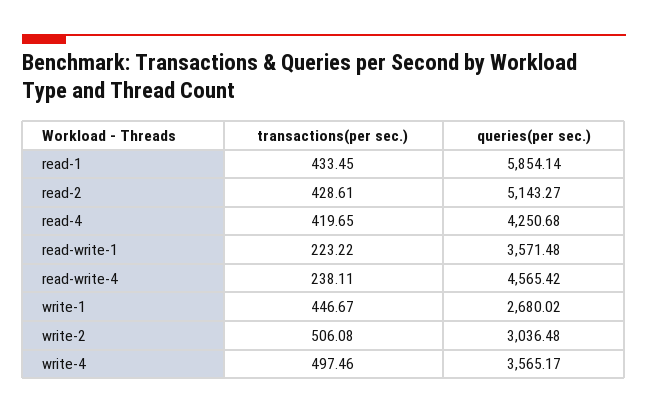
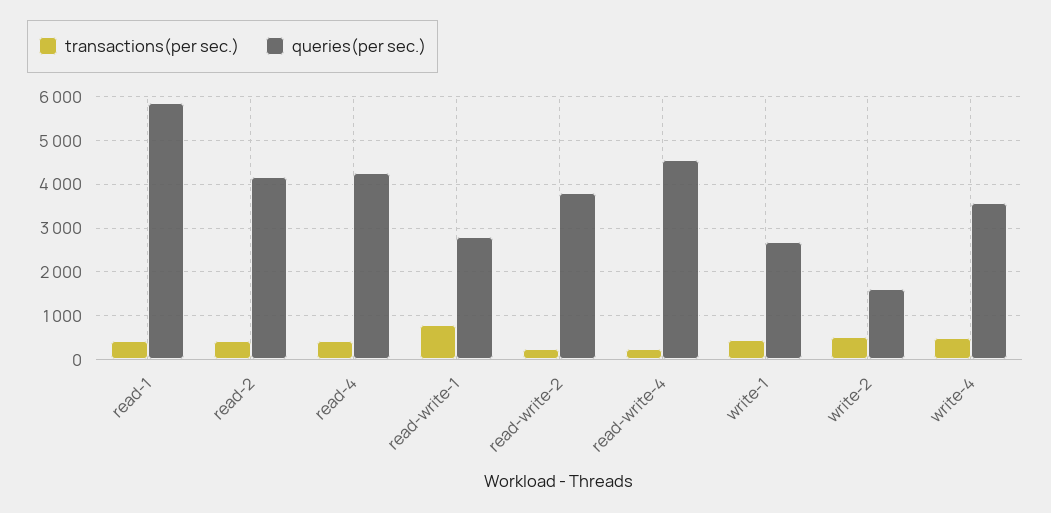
queries(per sec.), read-2: 5143.27 -> 4200
transactions(per sec.), read-write-1: 223.22 -> 800
queries(per sec.), read-write-1: 3571.48 -> 2800
queries(per sec.), write-2: 3036.48 -> 1600
transactions(per sec.), read-write-2: none -> 200
queries(per sec.), read-write-2: none -> 3800

